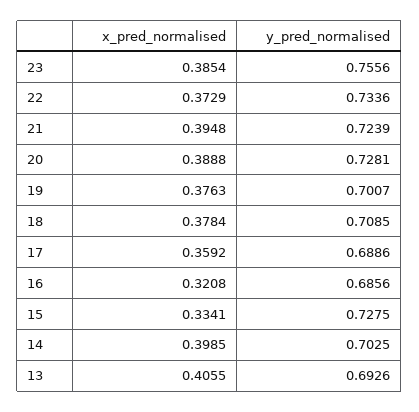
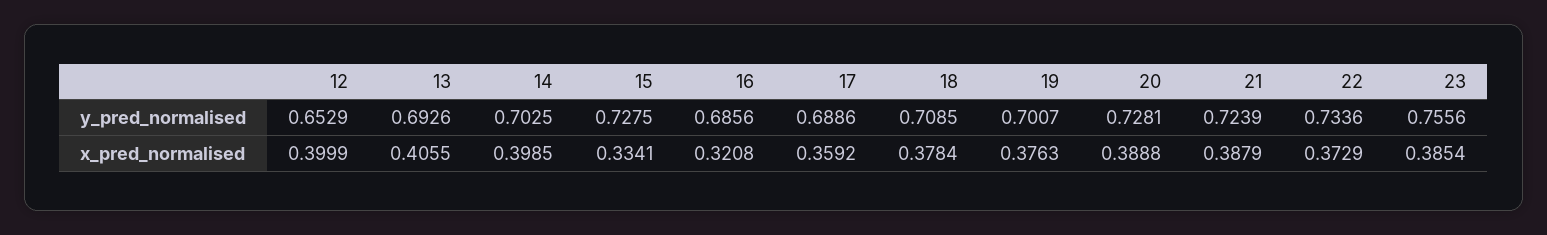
x_pred_normalised, 21: 0.3948 -> 0.3879
y_pred_normalised, 12: none -> 0.6529
x_pred_normalised, 12: none -> 0.3999

